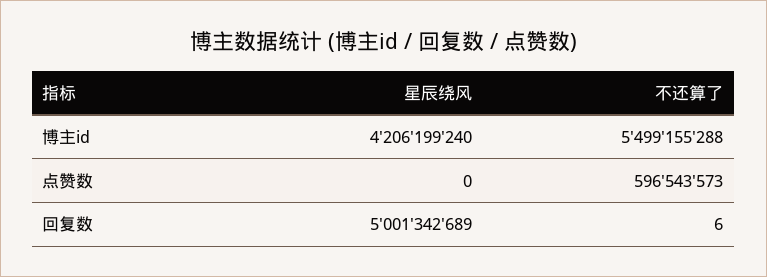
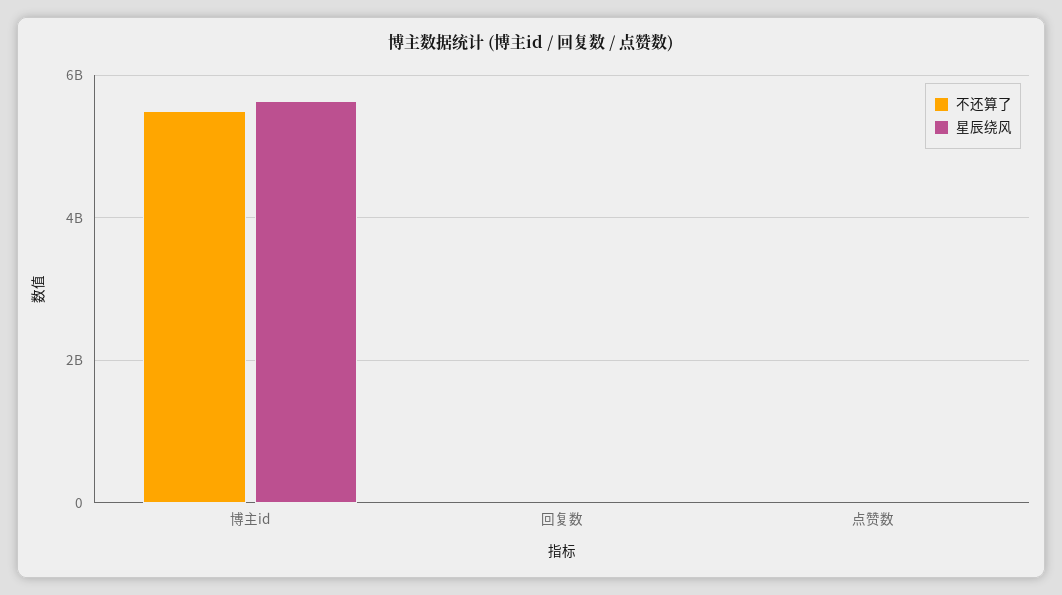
星辰绕风, 博主id: 4206199240 -> 5600000000
不还算了, 点赞数: 596543573 -> 0
星辰绕风, 回复数: 5001342689 -> 0

